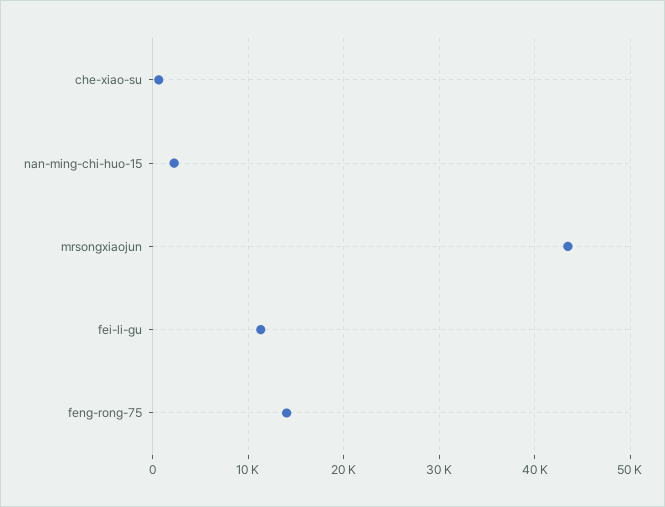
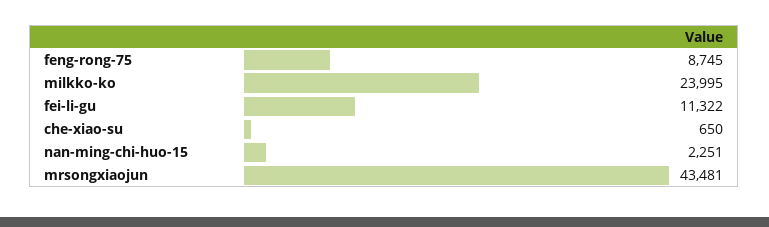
feng-rong-75: 14000 -> 8745
milkko-ko: none -> 23995

